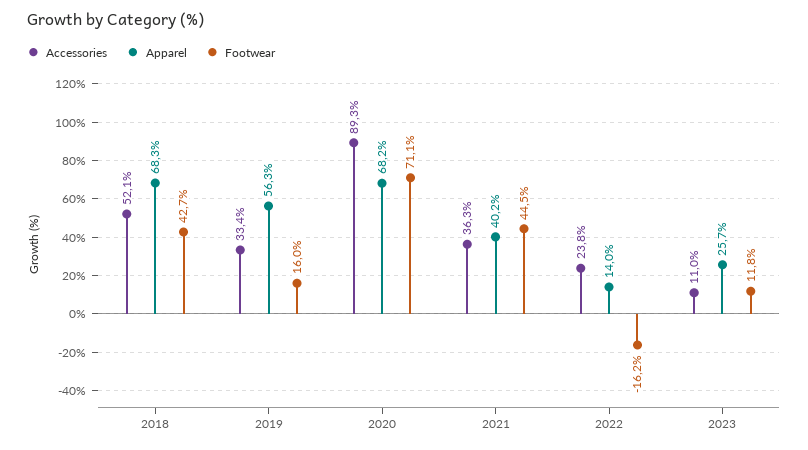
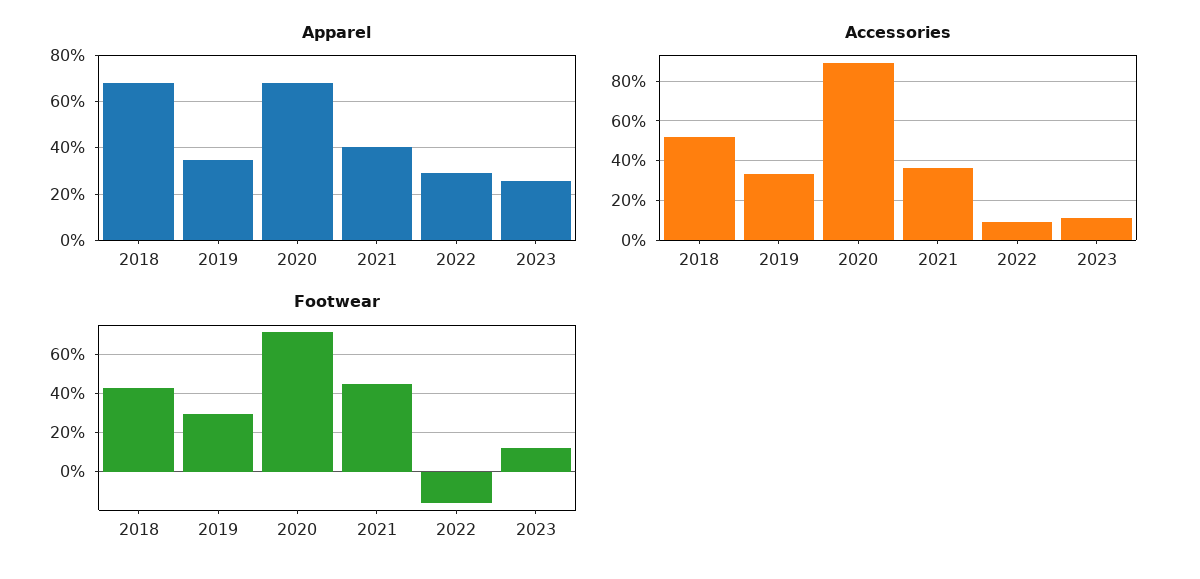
Apparel, 2019: 56.3 -> 35
Footwear, 2019: 16 -> 30
Accessories, 2022: 23.8 -> 10
Apparel, 2022: 14 -> 30

